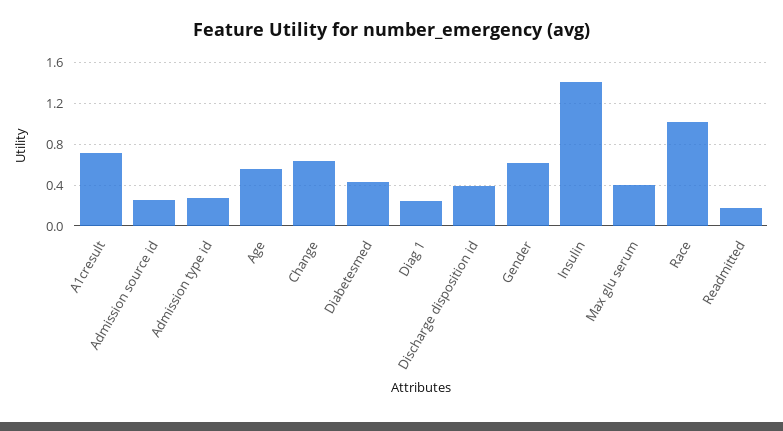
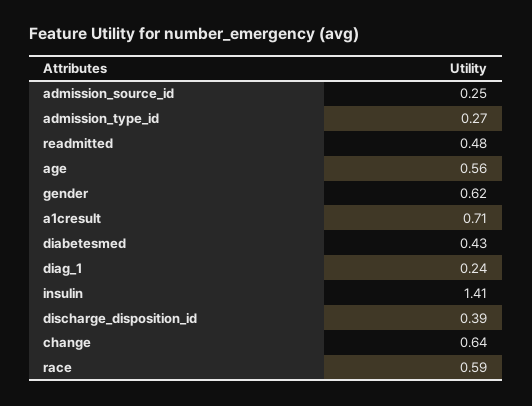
Max glu serum: 0.4 -> none
Race: 1 -> 0.59
Readmitted: 0.2 -> 0.48

